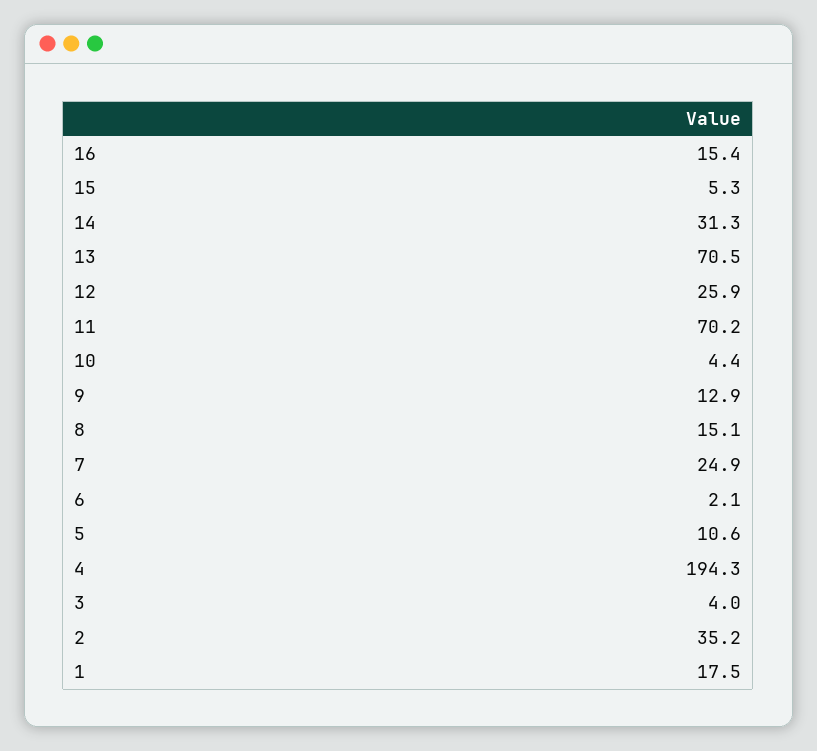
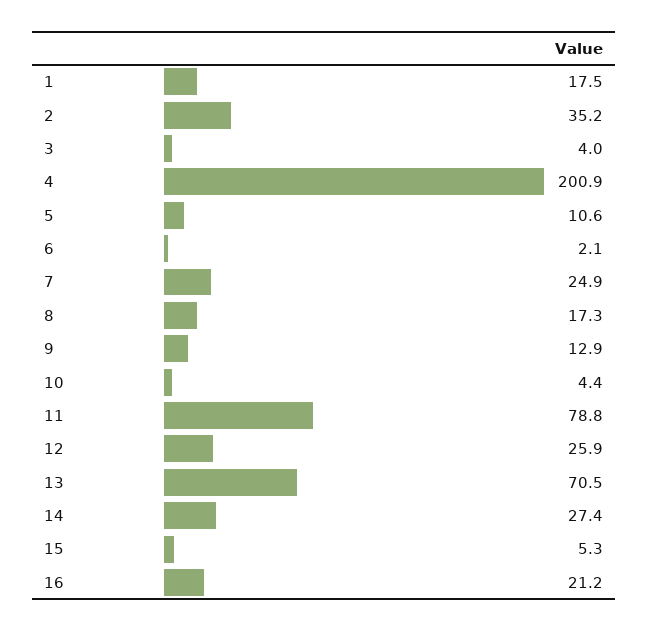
16: 15.4 -> 21.2
14: 31.3 -> 27.4
11: 70.2 -> 78.8
8: 15.1 -> 17.3
4: 194.3 -> 200.9

